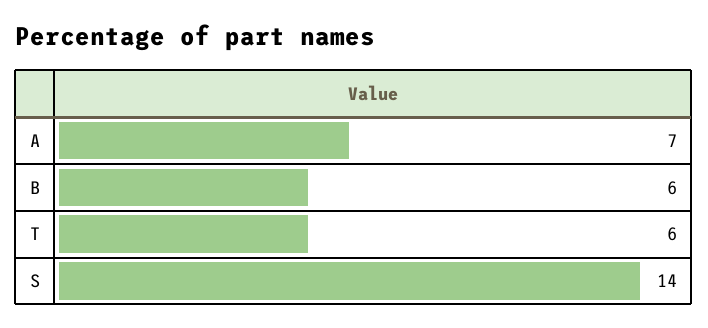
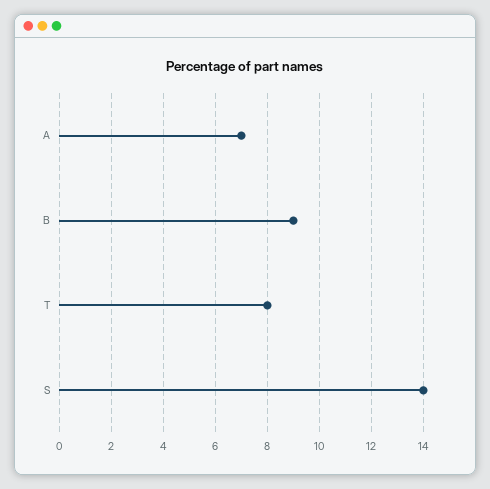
B: 6 -> 9
T: 6 -> 8

